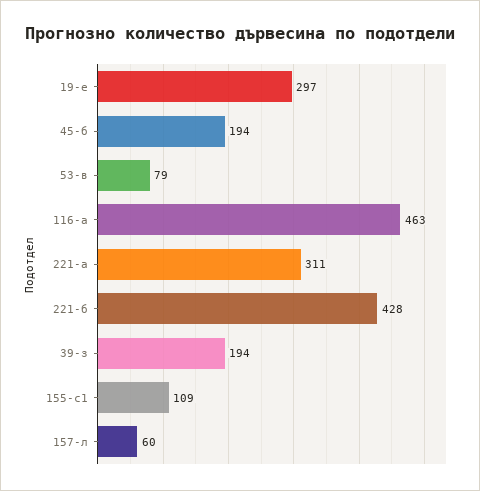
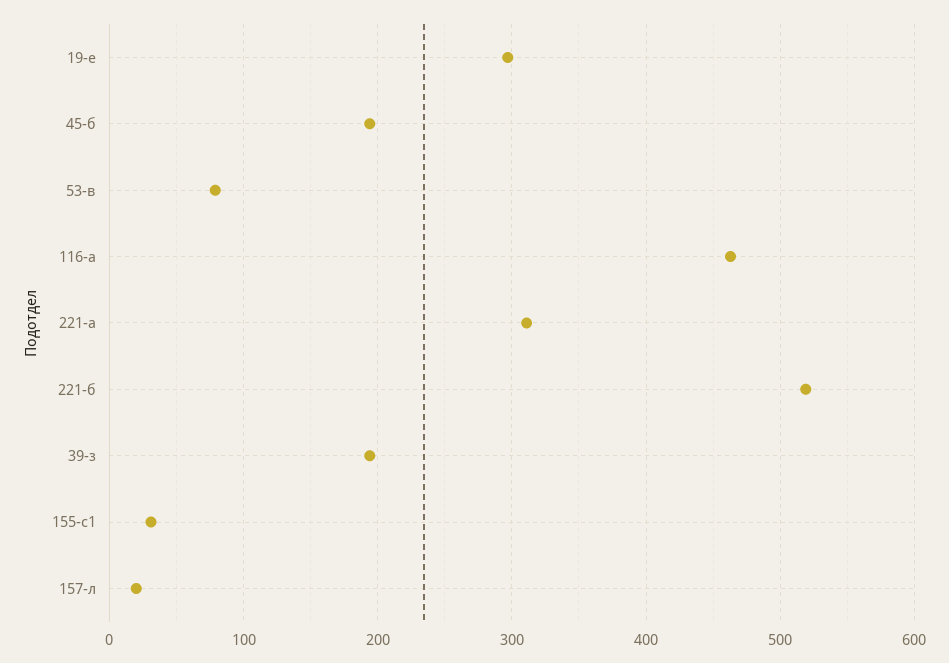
221-б: 428 -> 520
155-с1: 109 -> 30
157-л: 60 -> 20

